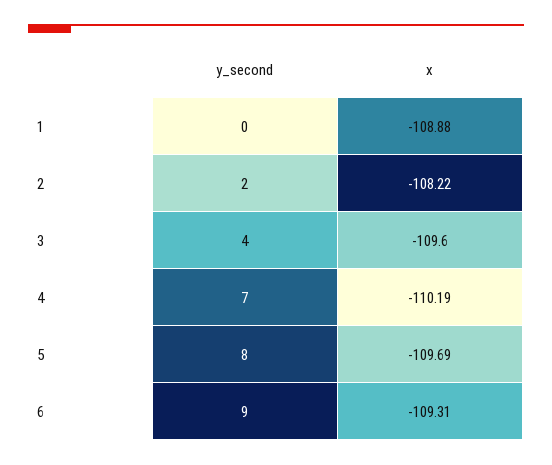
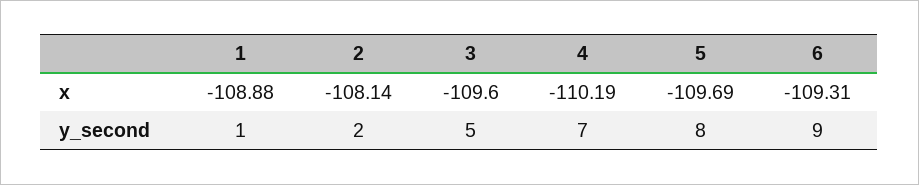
y_second, 1: 0 -> 1
x, 2: -108.22 -> -108.14
y_second, 3: 4 -> 5

